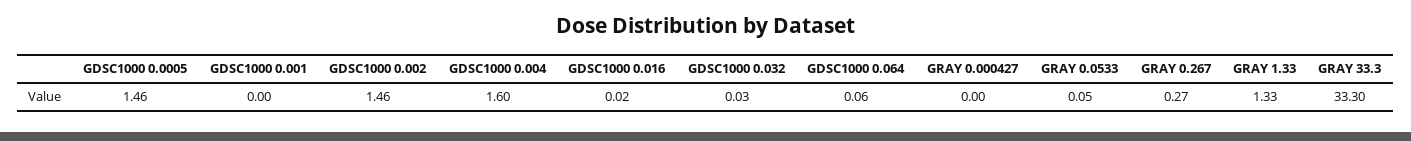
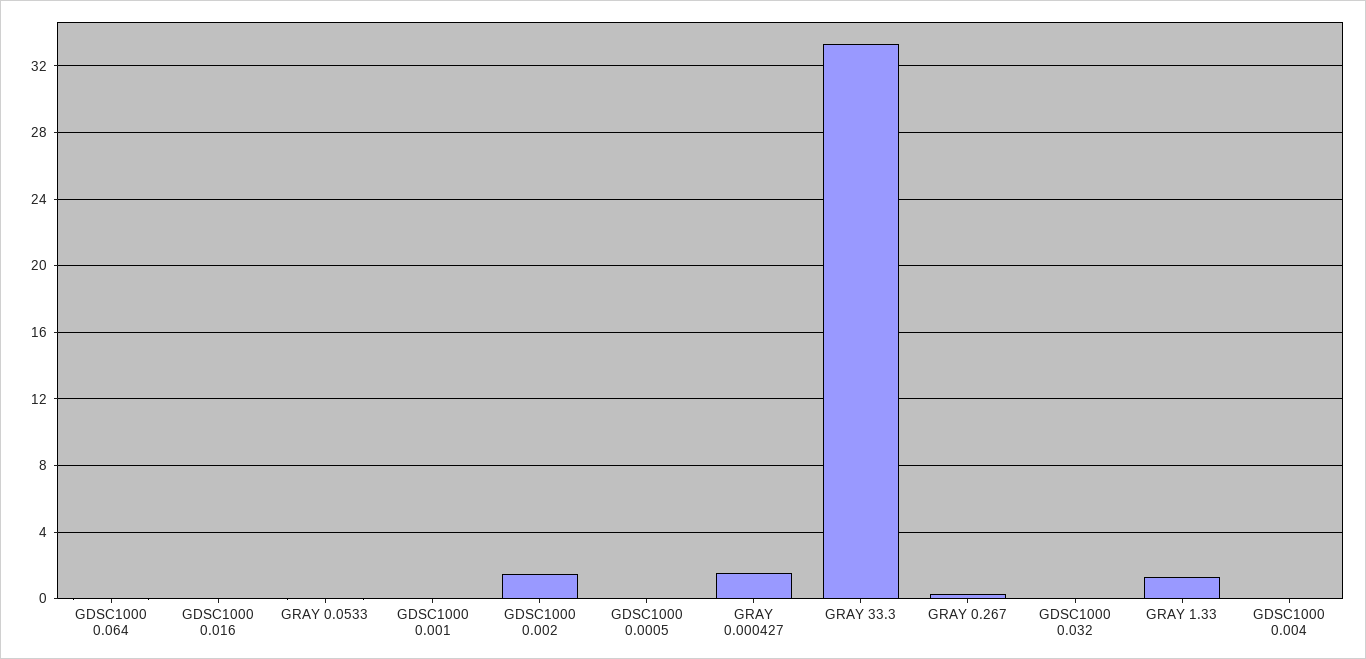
GDSC1000 0.0005: 1.46 -> 0
GDSC1000 0.004: 1.6 -> 0
GRAY 0.000427: 0 -> 1.5

